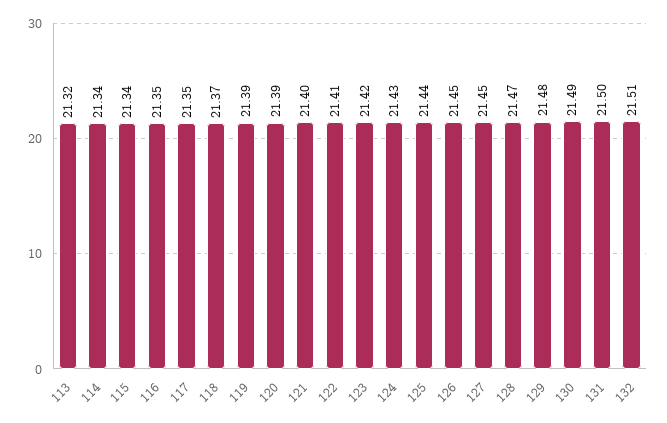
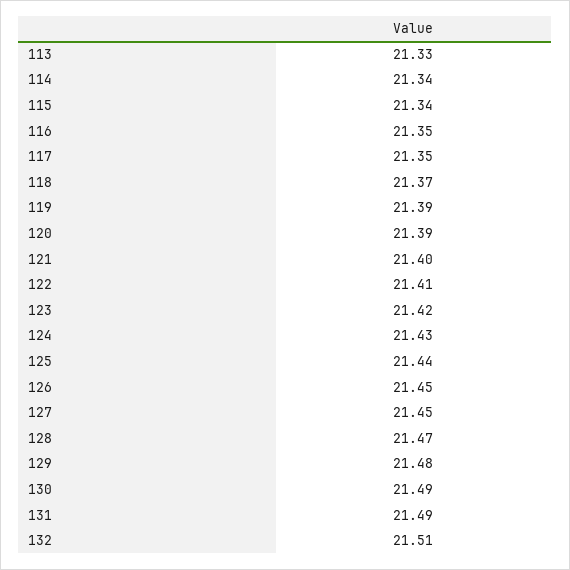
113: 21.32 -> 21.33
131: 21.5 -> 21.49

